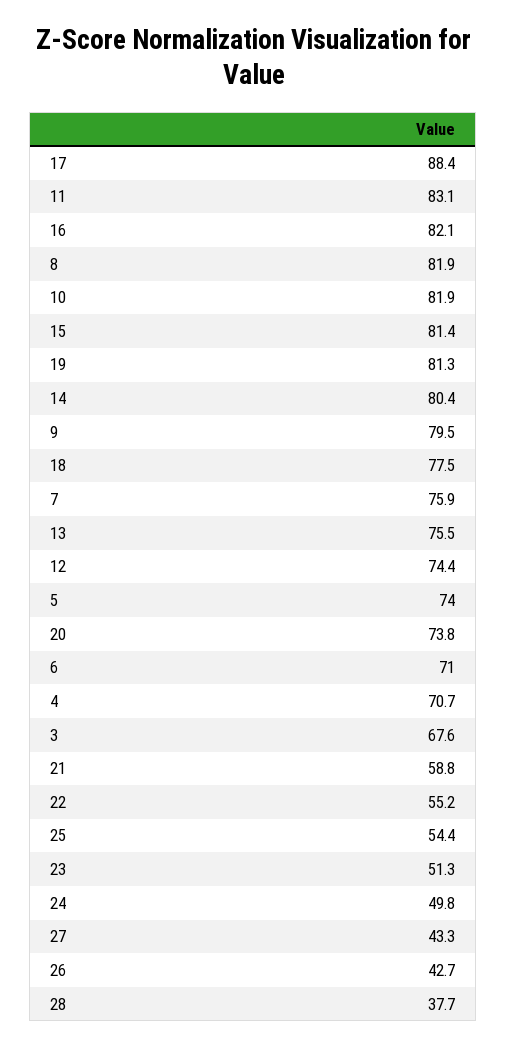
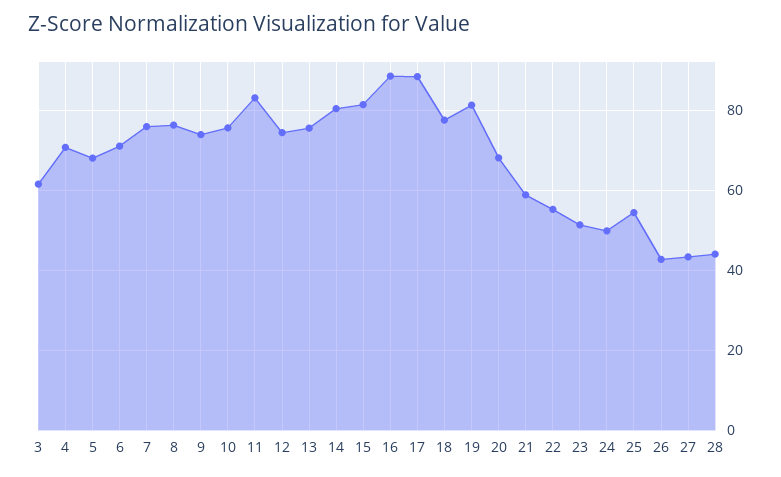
16: 82.1 -> 88
8: 81.9 -> 76
10: 81.9 -> 76
9: 79.5 -> 74
5: 74 -> 68
20: 73.8 -> 68
3: 67.6 -> 62
28: 37.7 -> 44

